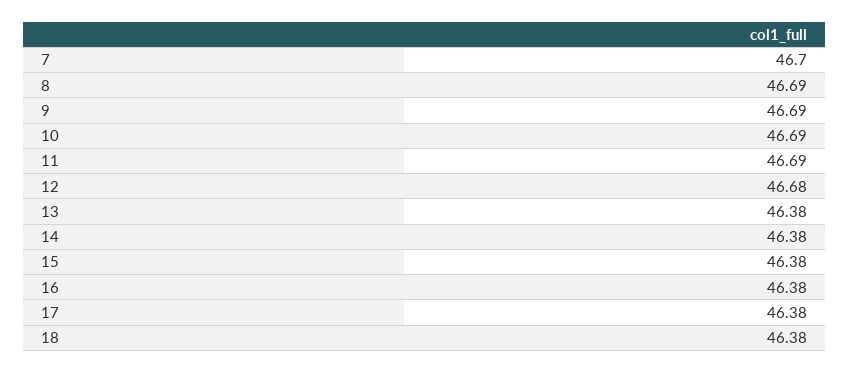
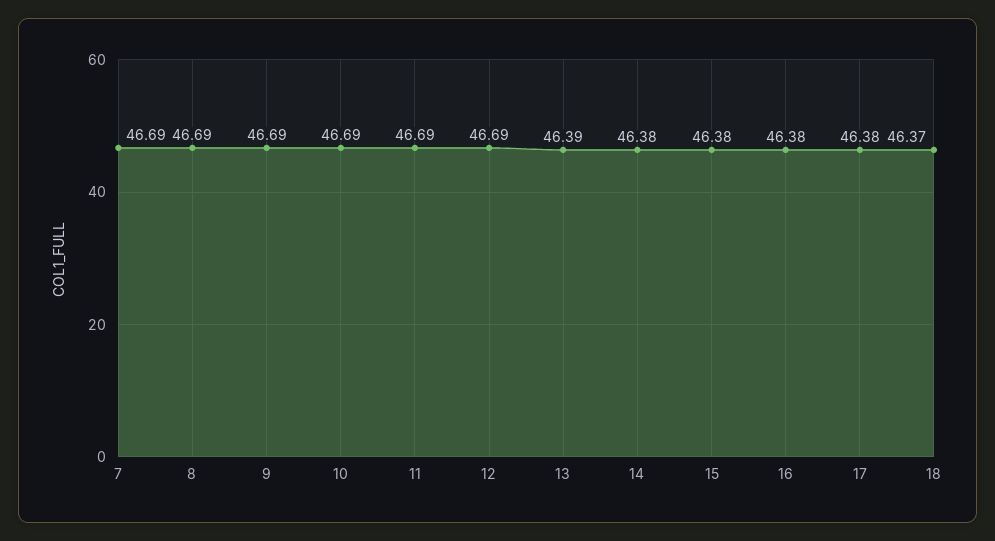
7: 46.7 -> 46.69
12: 46.68 -> 46.69
13: 46.38 -> 46.39
18: 46.38 -> 46.37

